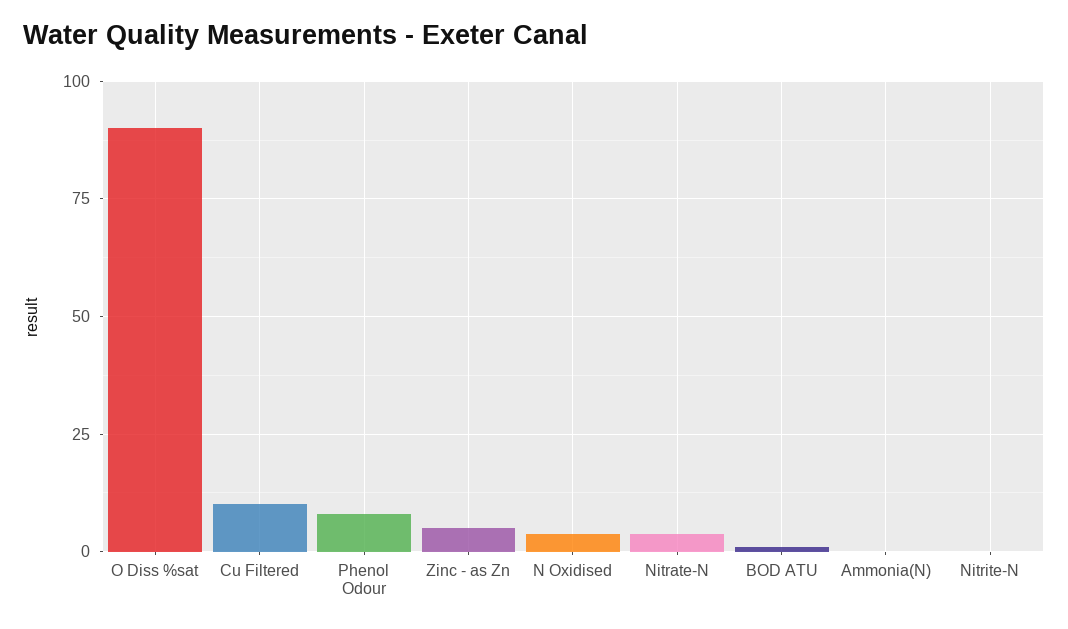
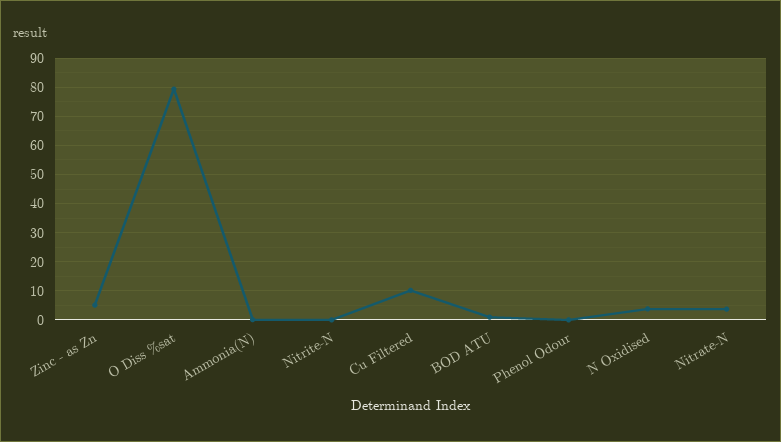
O Diss %sat: 90 -> 80
Phenol Odour: 7.5 -> 0

